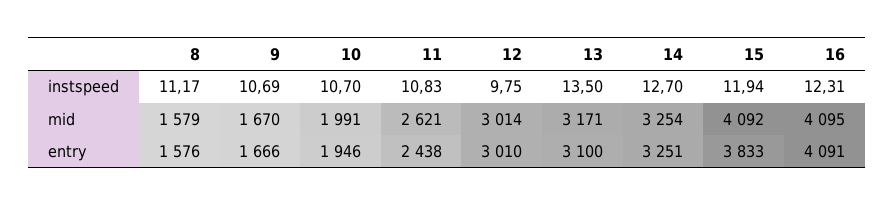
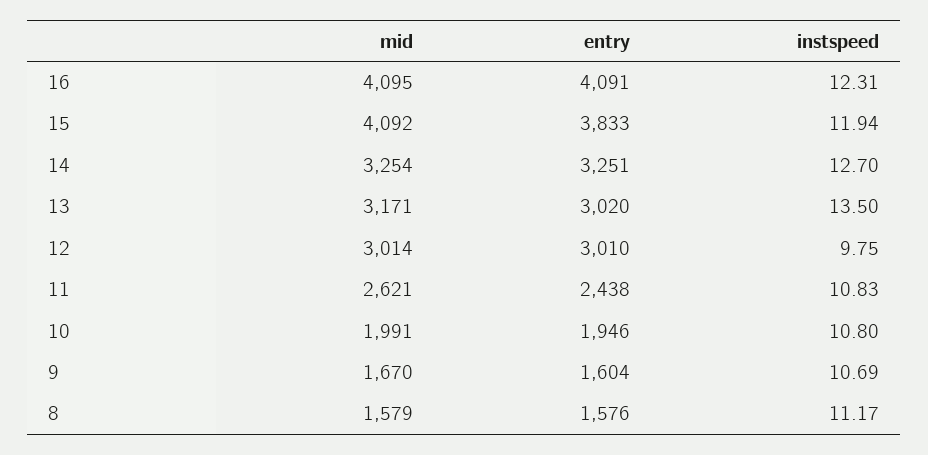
10, instspeed: 10.7 -> 10.8
9, entry: 1666 -> 1604
13, entry: 3100 -> 3020

